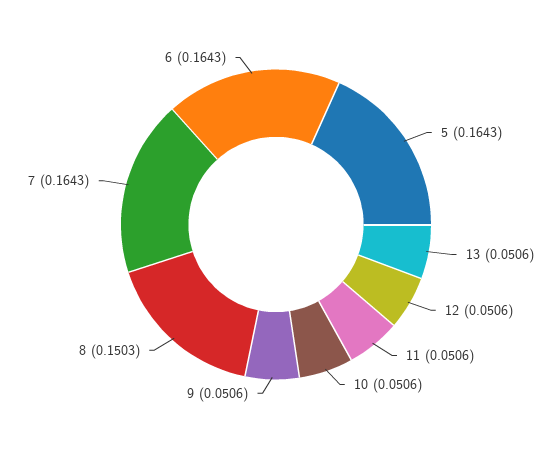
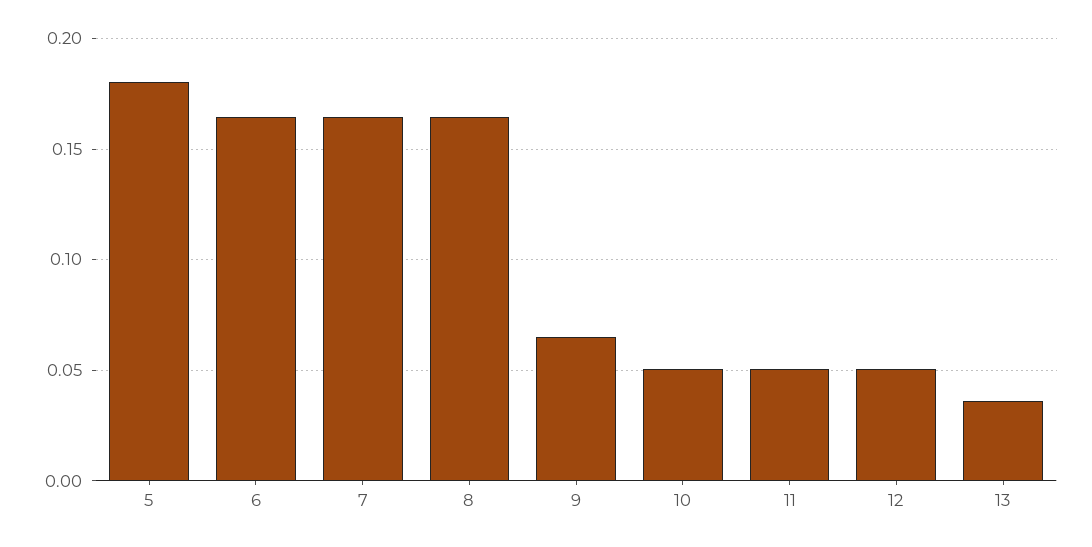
5: 0.1643 -> 0.18
13: 0.0506 -> 0.035
9: 0.0506 -> 0.065
8: 0.1503 -> 0.165

